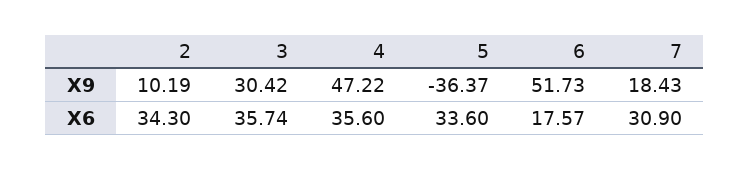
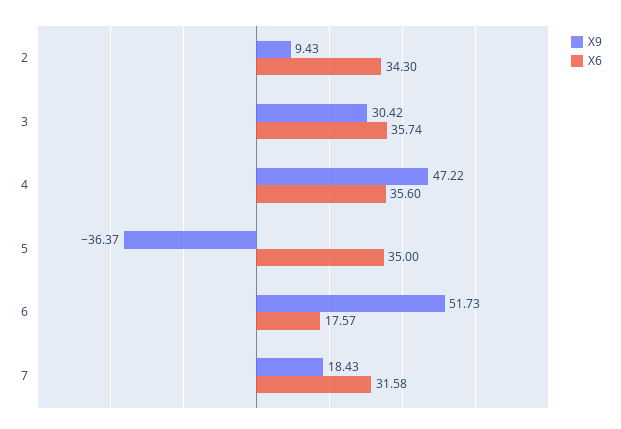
X9, 2: 10.19 -> 9.43
X6, 5: 33.6 -> 35
X6, 7: 30.9 -> 31.58

